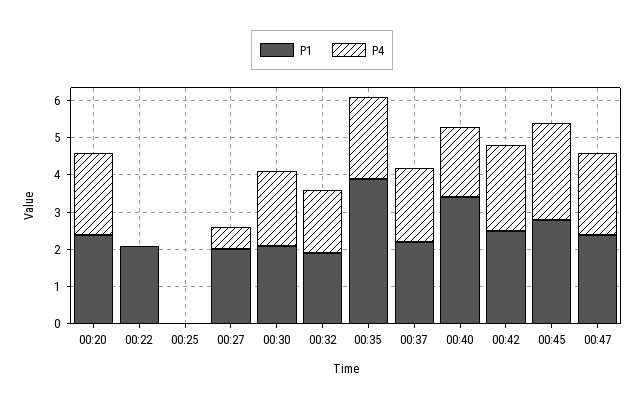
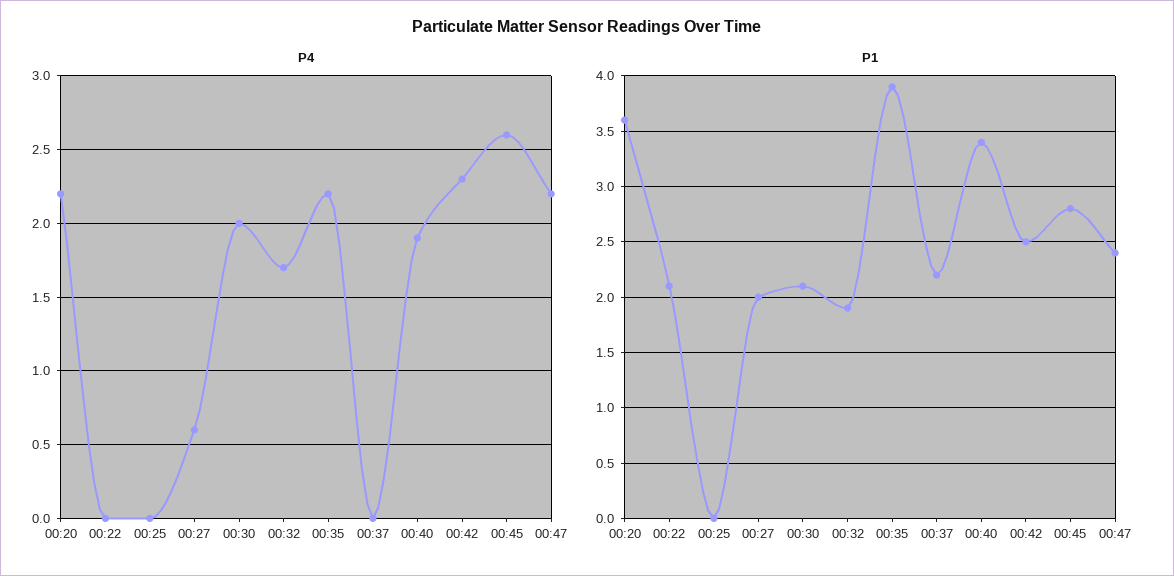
P1, 00:20: 2.5 -> 3.6
P4, 00:37: 2 -> 0

